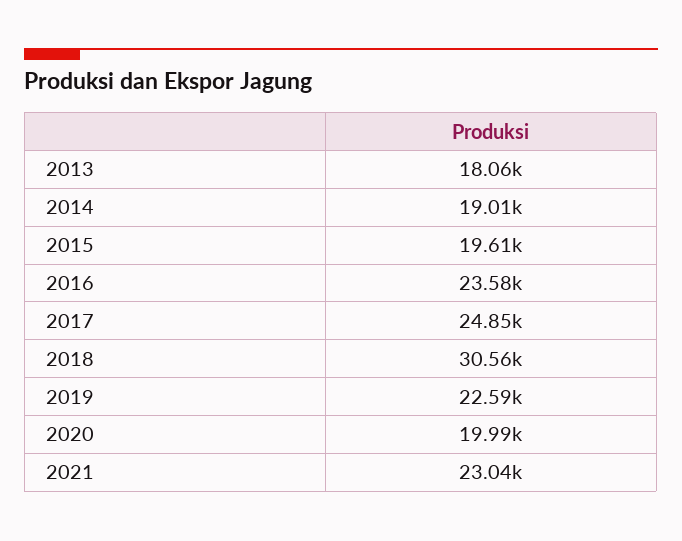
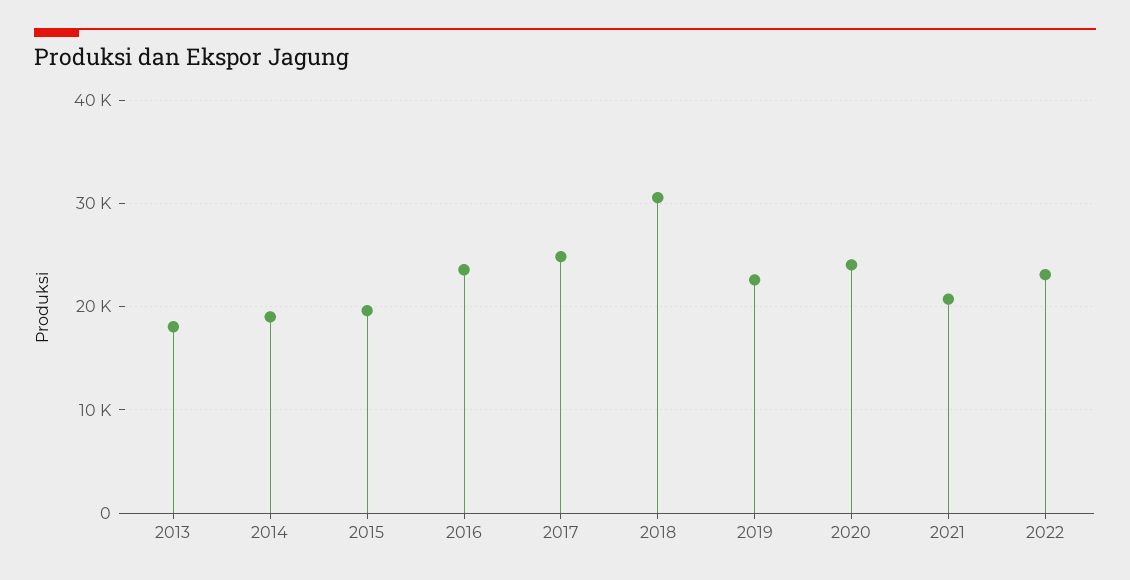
2020: 19990 -> 24000
2021: 23040 -> 21000
2022: none -> 23000

